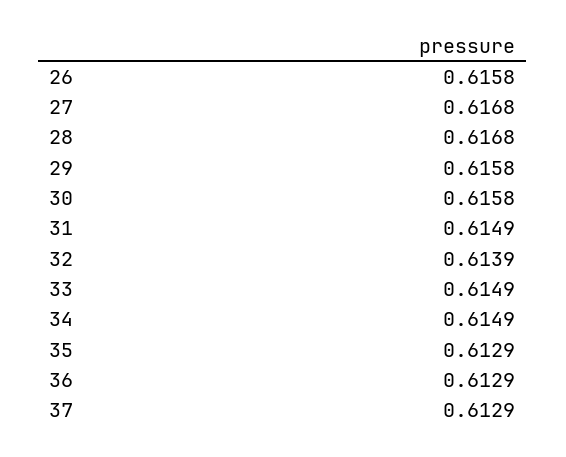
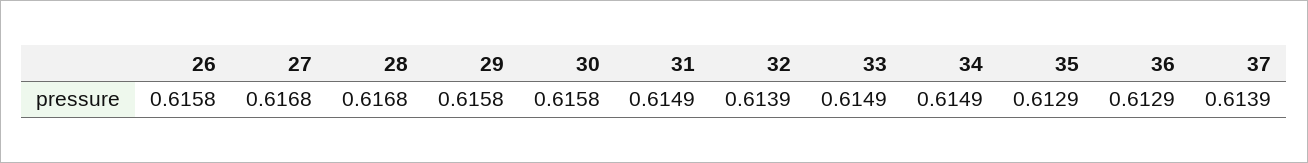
37: 0.6129 -> 0.6139

